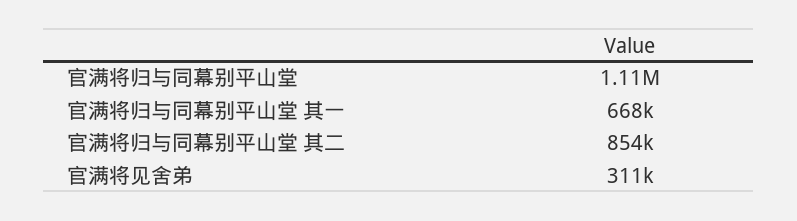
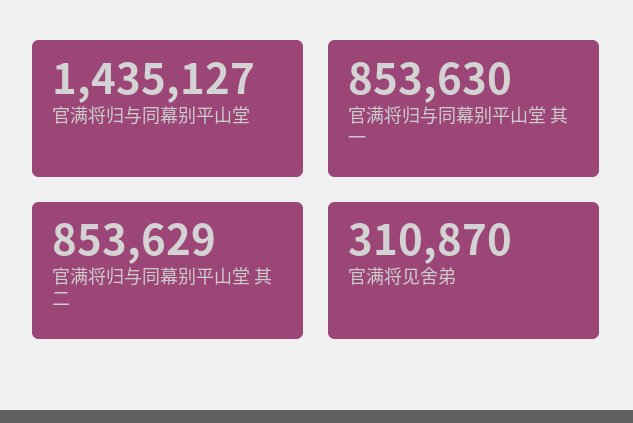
官满将归与同幕别平山堂: 1110000 -> 1435127
官满将归与同幕别平山堂 其一: 668000 -> 853630

